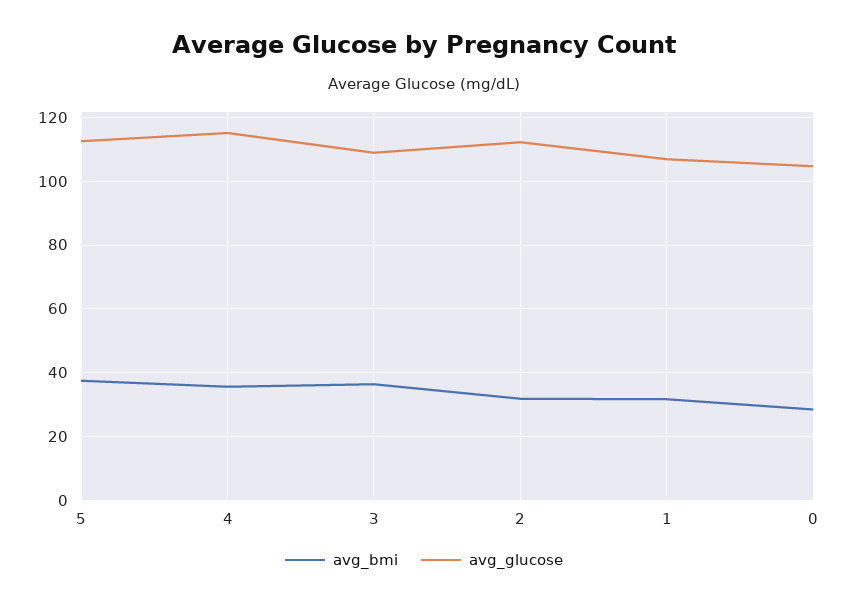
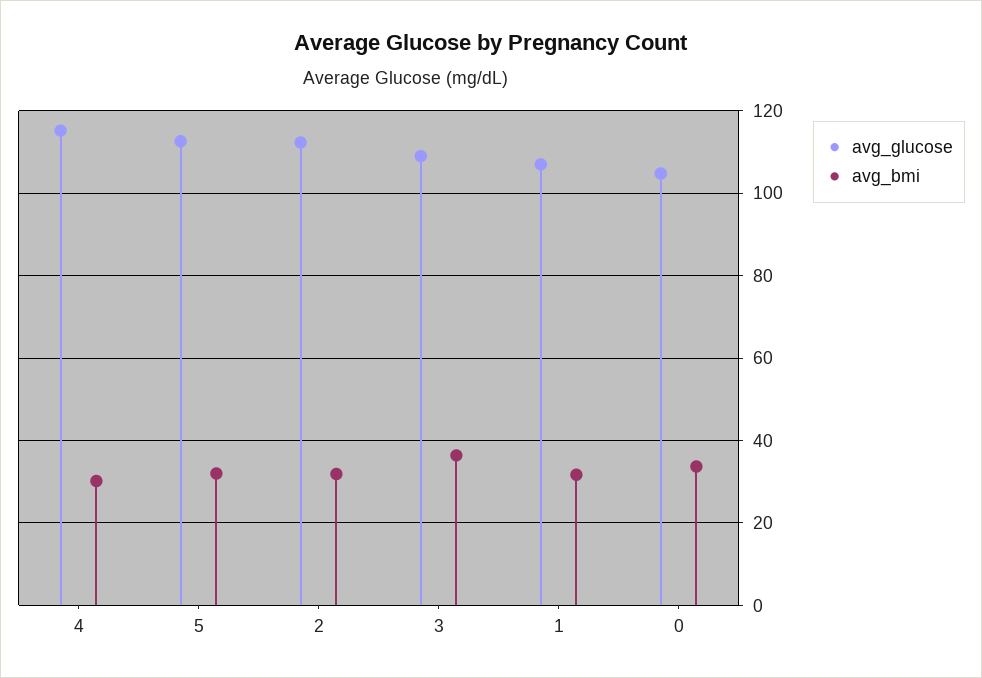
avg_bmi, 5: 38 -> 32
avg_bmi, 4: 36 -> 30
avg_bmi, 0: 28 -> 34

